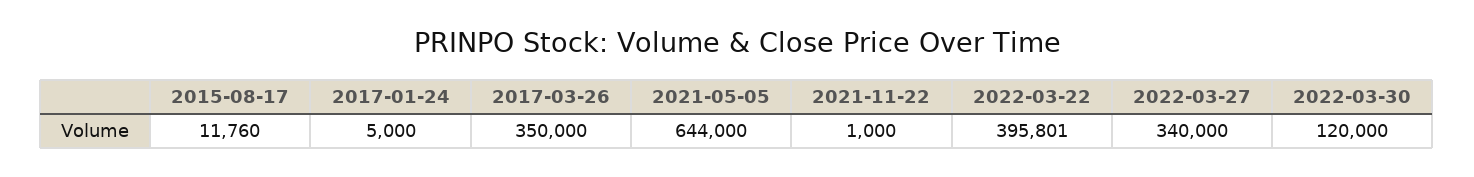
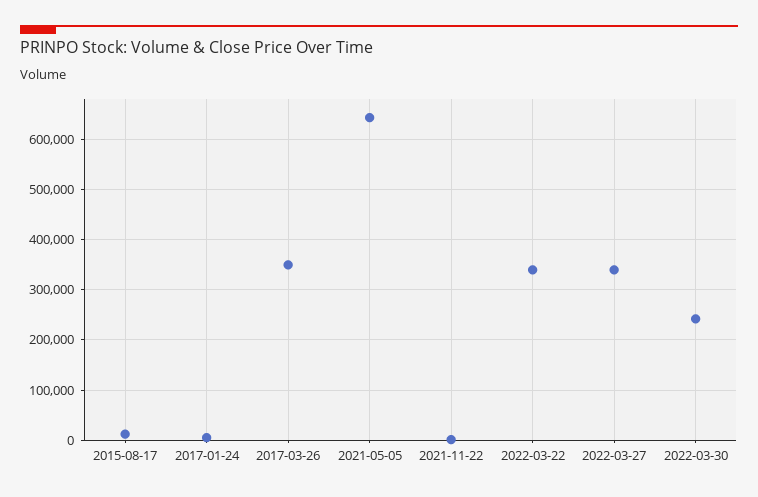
2022-03-22: 395801 -> 340000
2022-03-30: 120000 -> 240000

